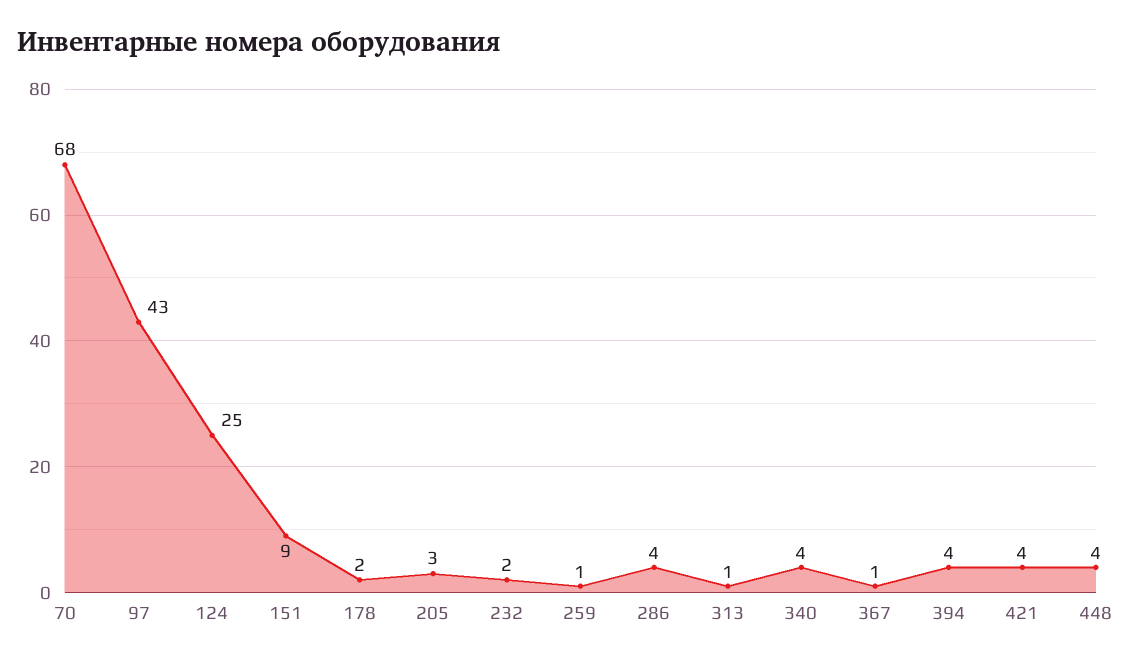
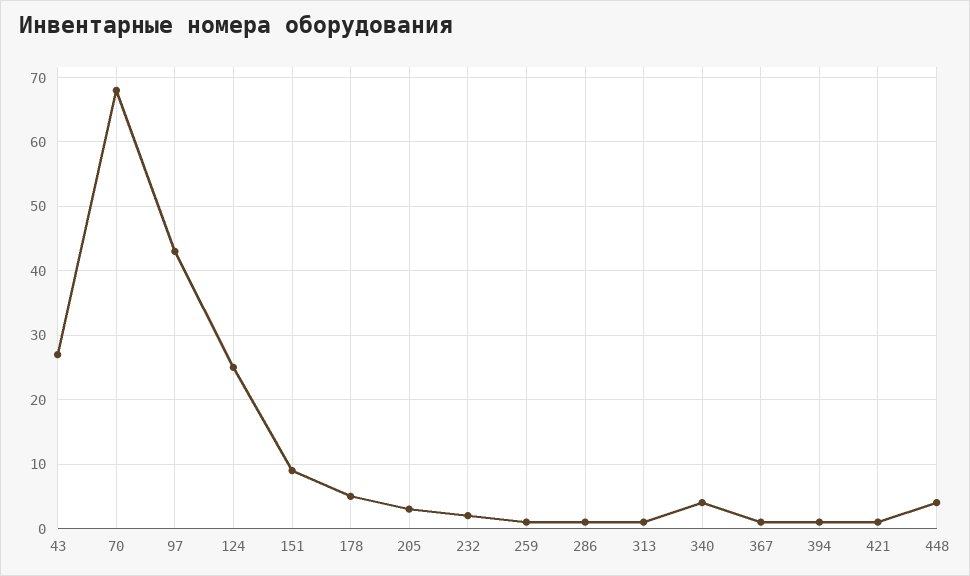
178: 2 -> 5
286: 4 -> 1
394: 4 -> 1
421: 4 -> 1
43: none -> 27

